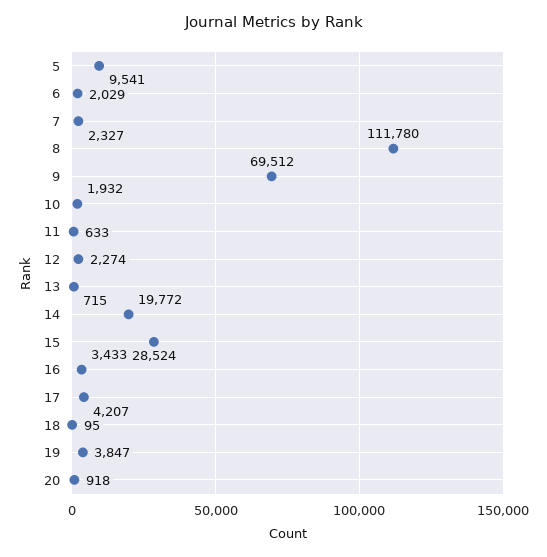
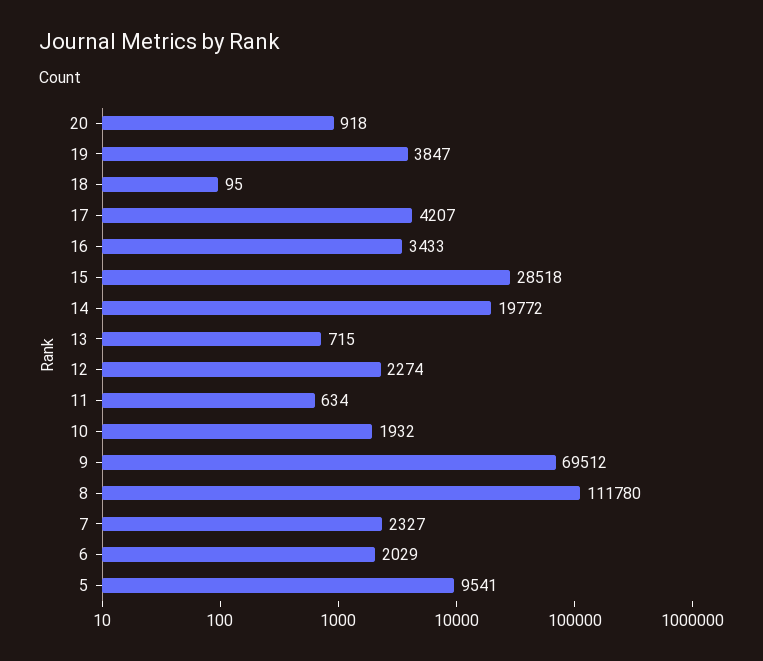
11: 633 -> 634
15: 28524 -> 28518

